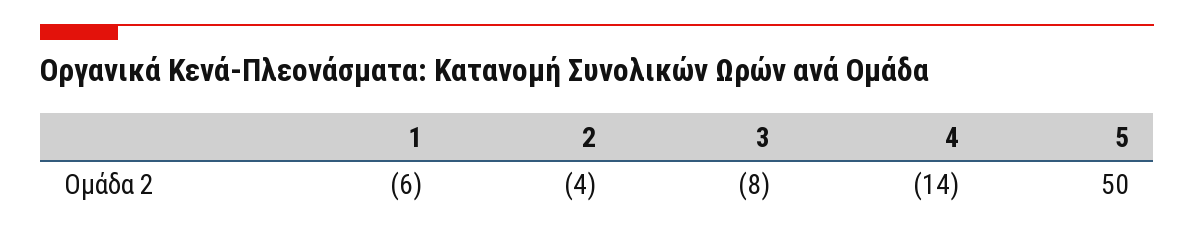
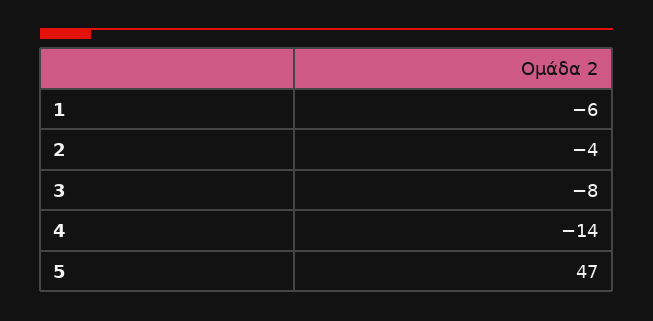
5: 50 -> 47

